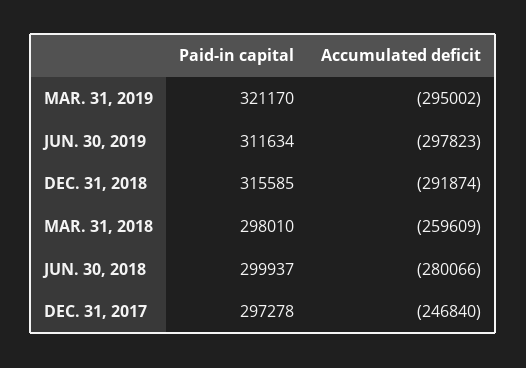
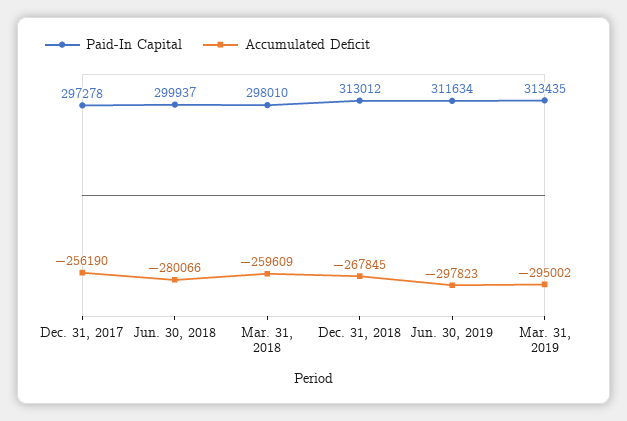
Paid-in capital, MAR. 31, 2019: 321170 -> 313435
Paid-in capital, DEC. 31, 2018: 315585 -> 313012
Accumulated deficit, DEC. 31, 2018: -291874 -> -267845
Accumulated deficit, DEC. 31, 2017: -246840 -> -256190

